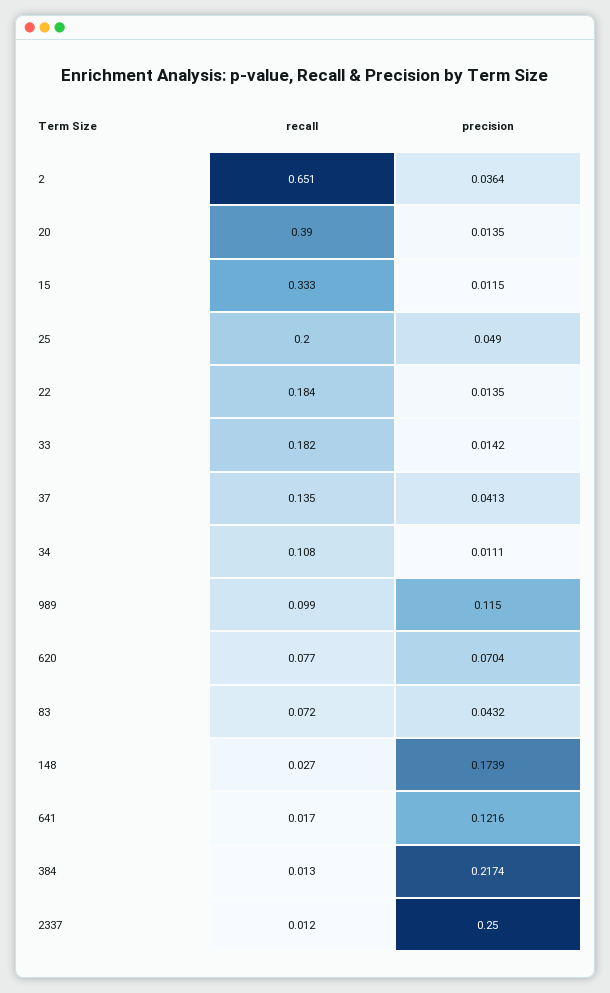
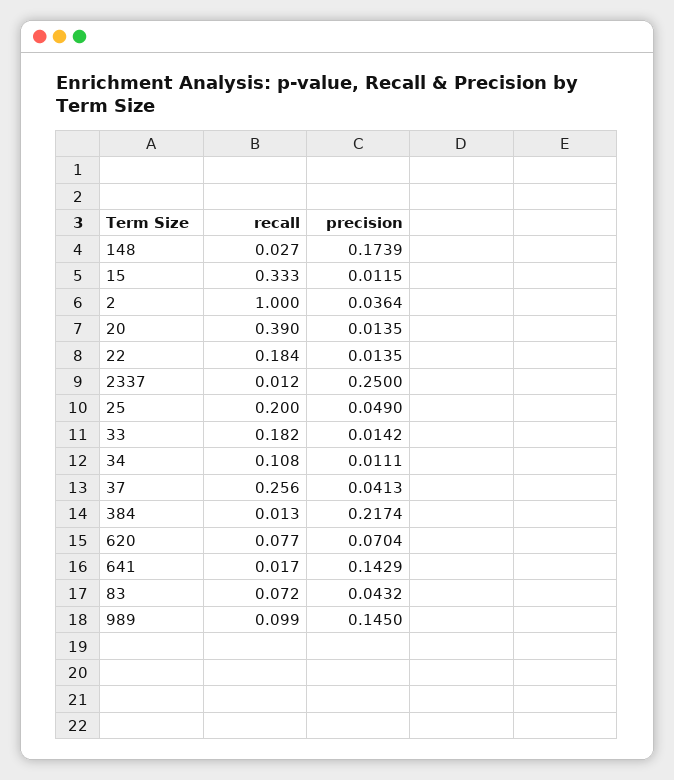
recall, 2: 0.651 -> 1
recall, 37: 0.135 -> 0.256
precision, 989: 0.115 -> 0.145
precision, 641: 0.1216 -> 0.1429

